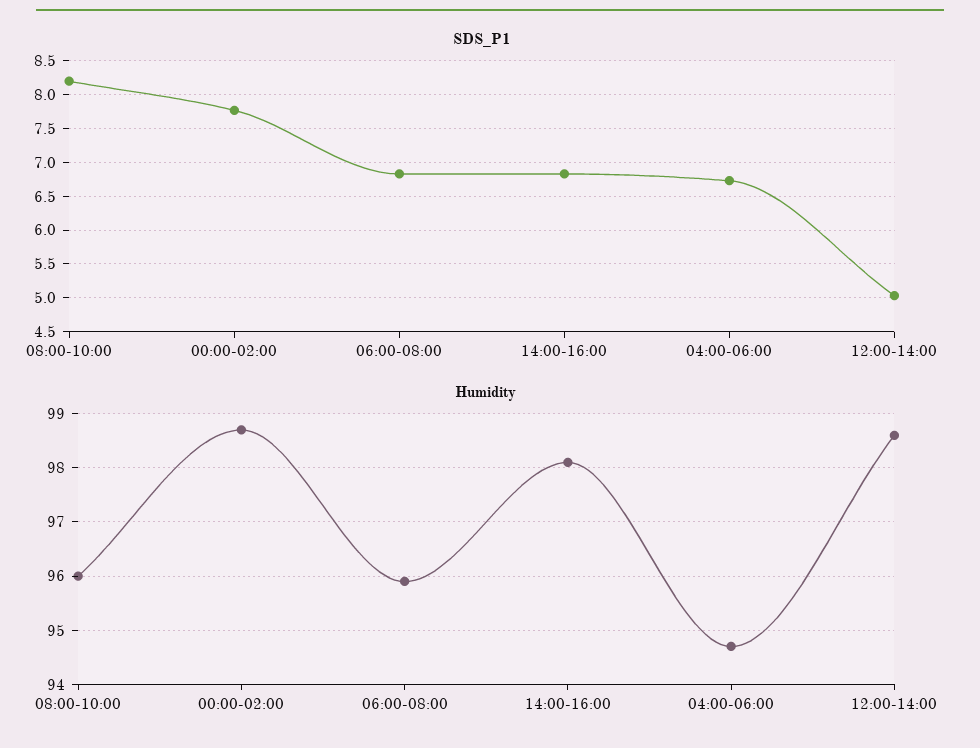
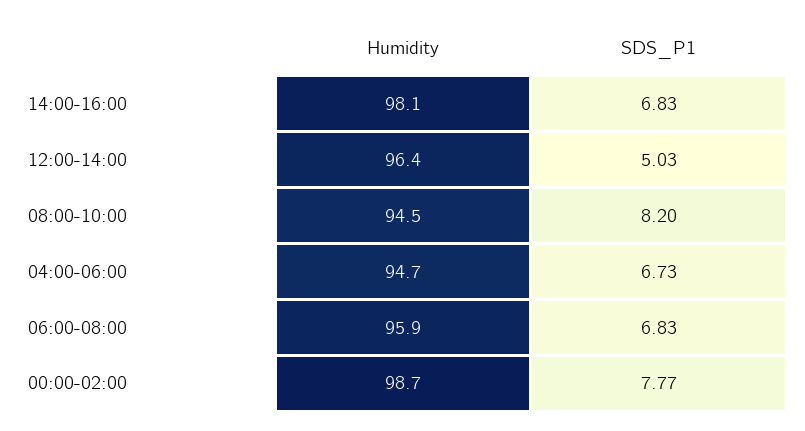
Humidity, 08:00-10:00: 96 -> 94.5
Humidity, 12:00-14:00: 98.5 -> 96.4

